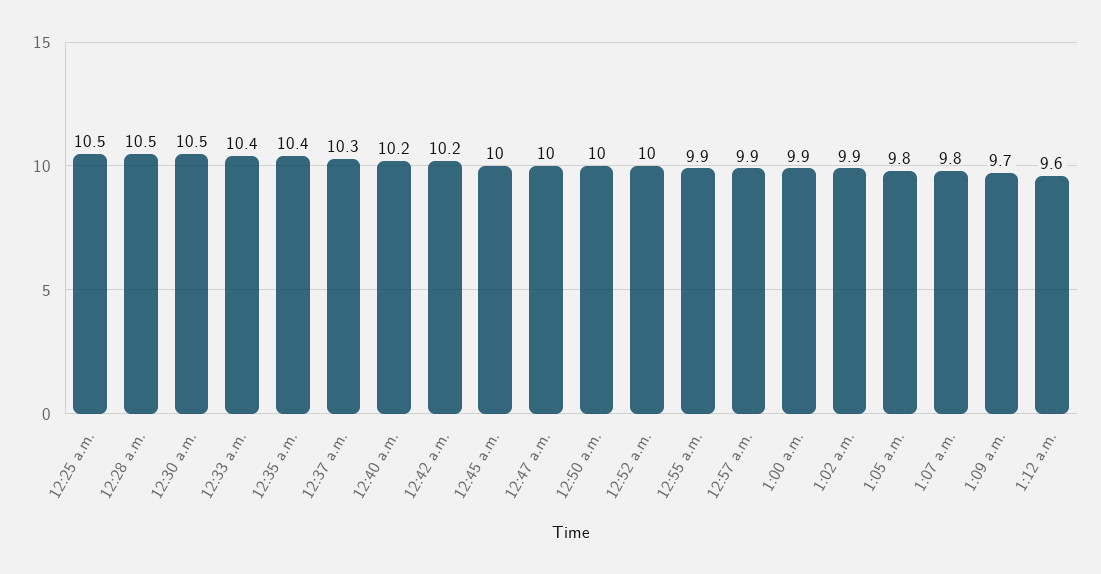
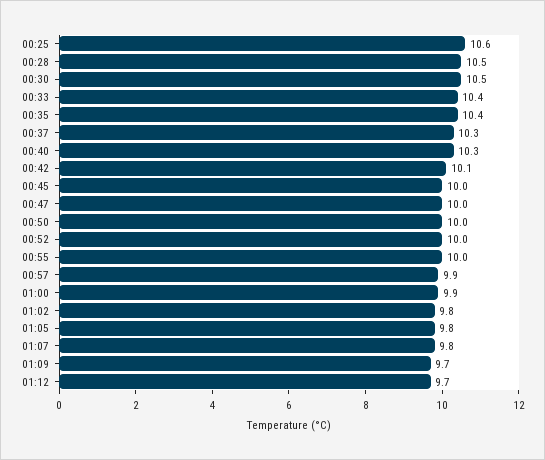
12:25 a.m.: 10.5 -> 10.6
12:40 a.m.: 10.2 -> 10.3
12:42 a.m.: 10.2 -> 10.1
12:55 a.m.: 9.9 -> 10
1:02 a.m.: 9.9 -> 9.8
1:12 a.m.: 9.6 -> 9.7

